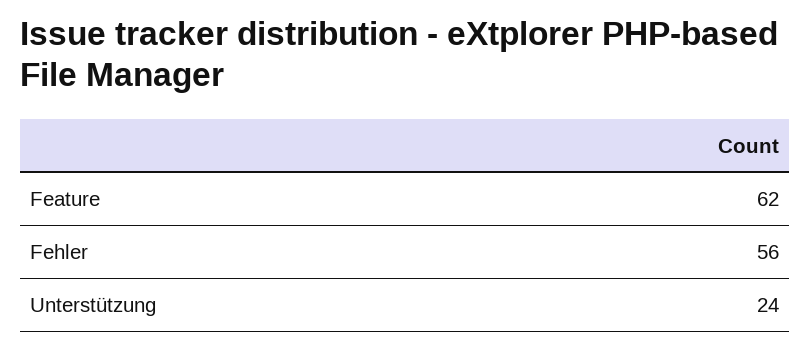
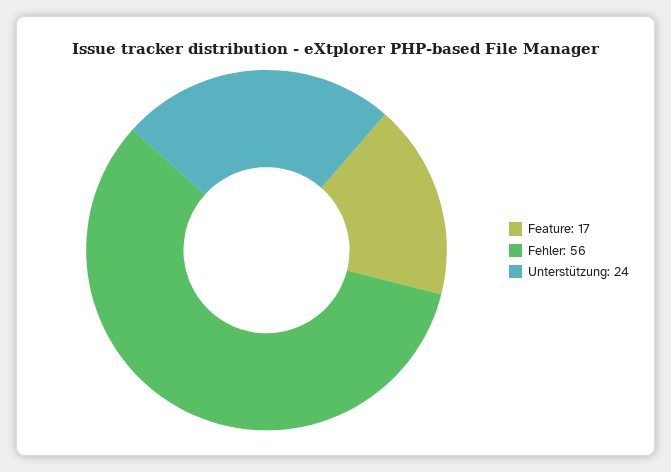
Feature: 62 -> 17

